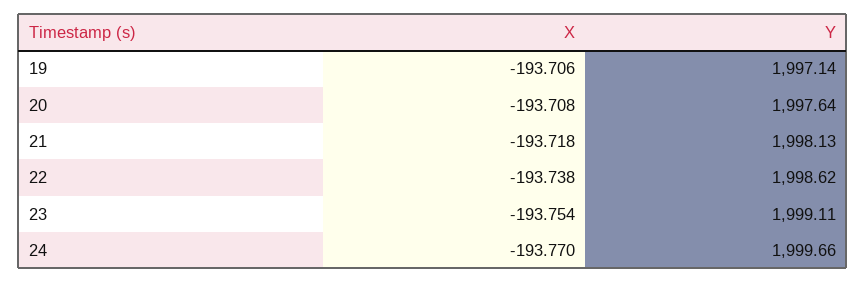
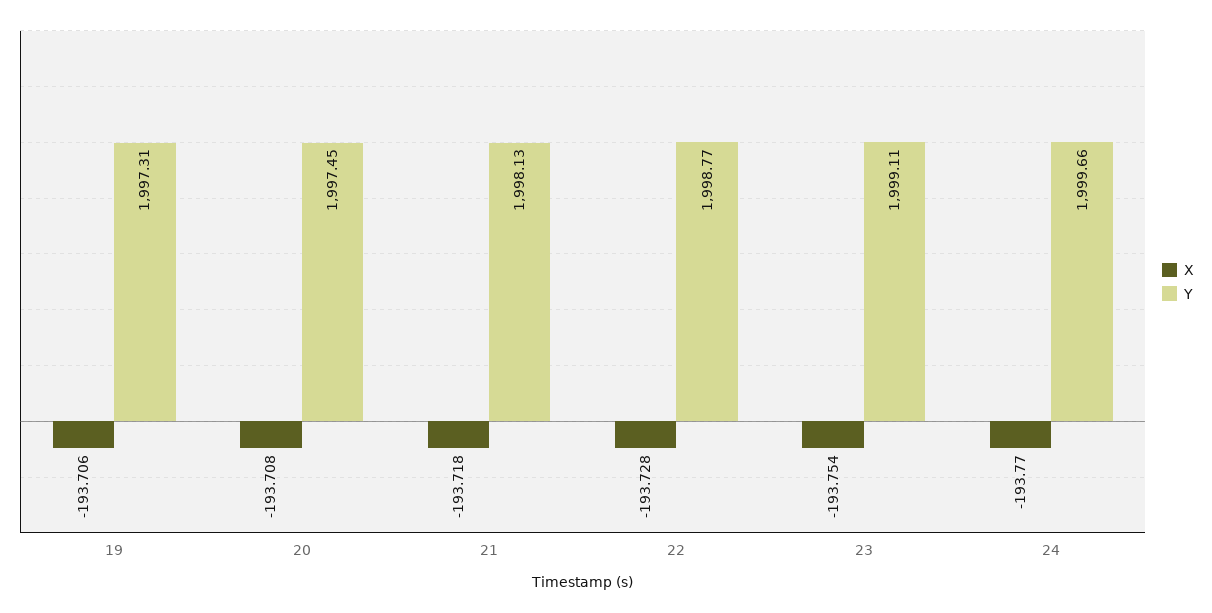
Y, 19: 1997.14 -> 1997.31
Y, 20: 1997.64 -> 1997.45
X, 22: -193.738 -> -193.728
Y, 22: 1998.62 -> 1998.77

